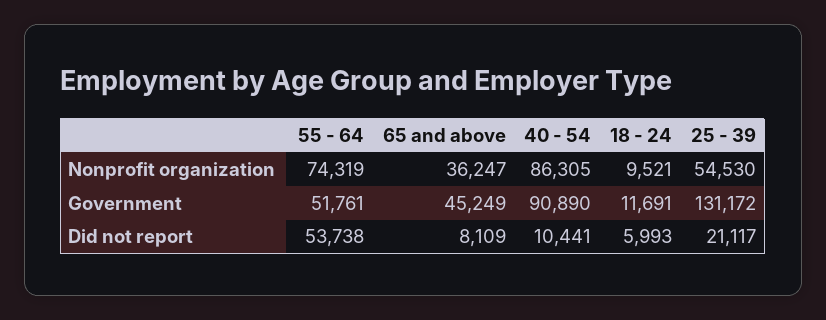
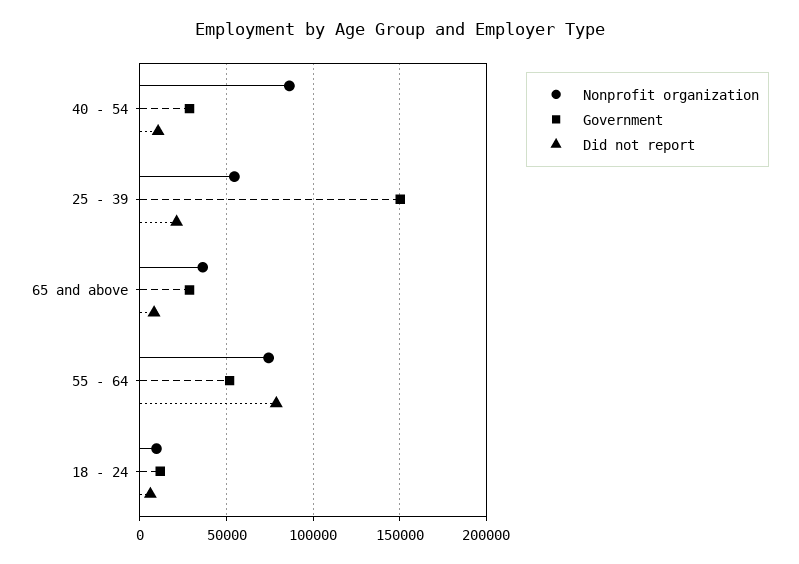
Government, 65 and above: 45249 -> 30000
Government, 40 - 54: 90890 -> 30000
Government, 25 - 39: 131172 -> 150000
Did not report, 55 - 64: 53738 -> 80000

